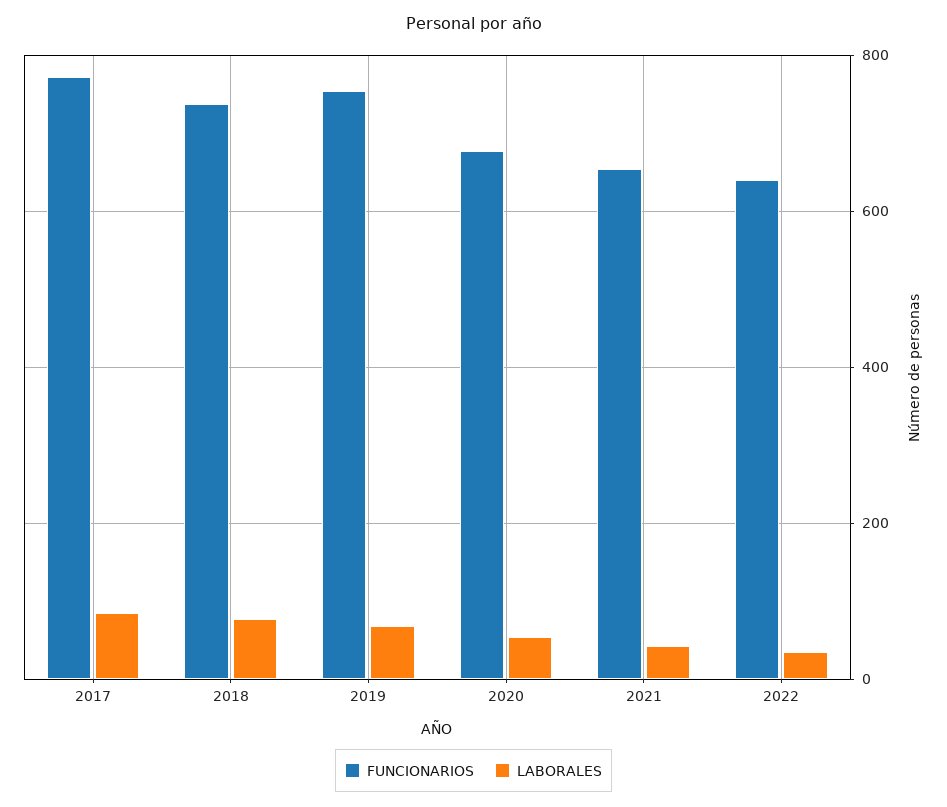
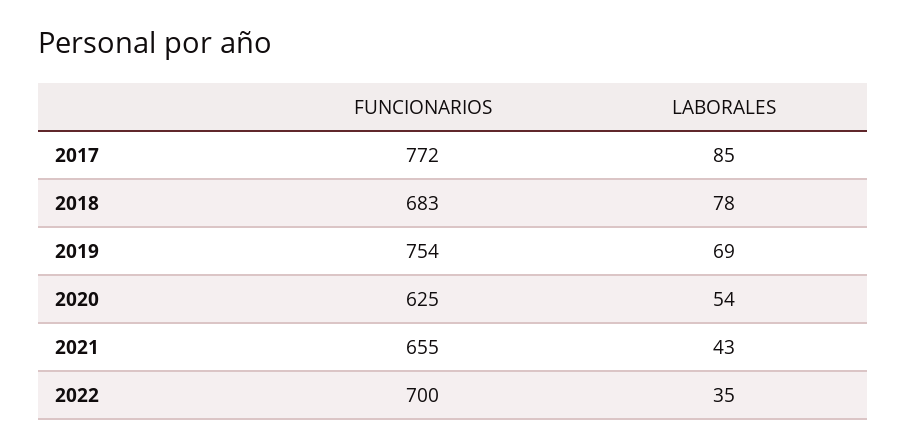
FUNCIONARIOS, 2018: 740 -> 683
FUNCIONARIOS, 2020: 680 -> 625
FUNCIONARIOS, 2022: 640 -> 700

